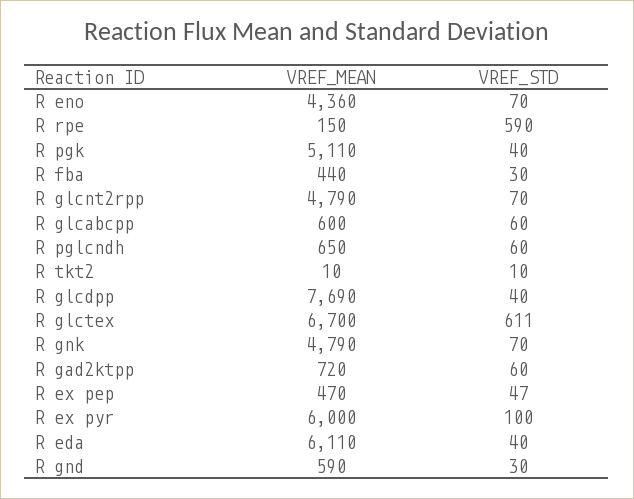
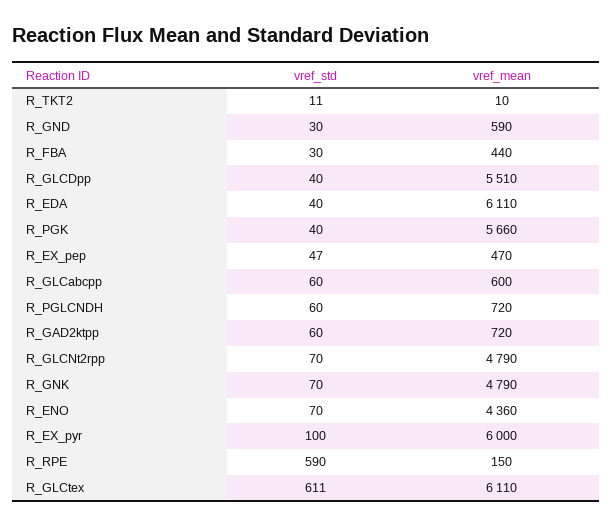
VREF_MEAN, R pgk: 5110 -> 5660
VREF_MEAN, R pglcndh: 650 -> 720
VREF_STD, R tkt2: 10 -> 11
VREF_MEAN, R glcdpp: 7690 -> 5510
VREF_MEAN, R glctex: 6700 -> 6110

